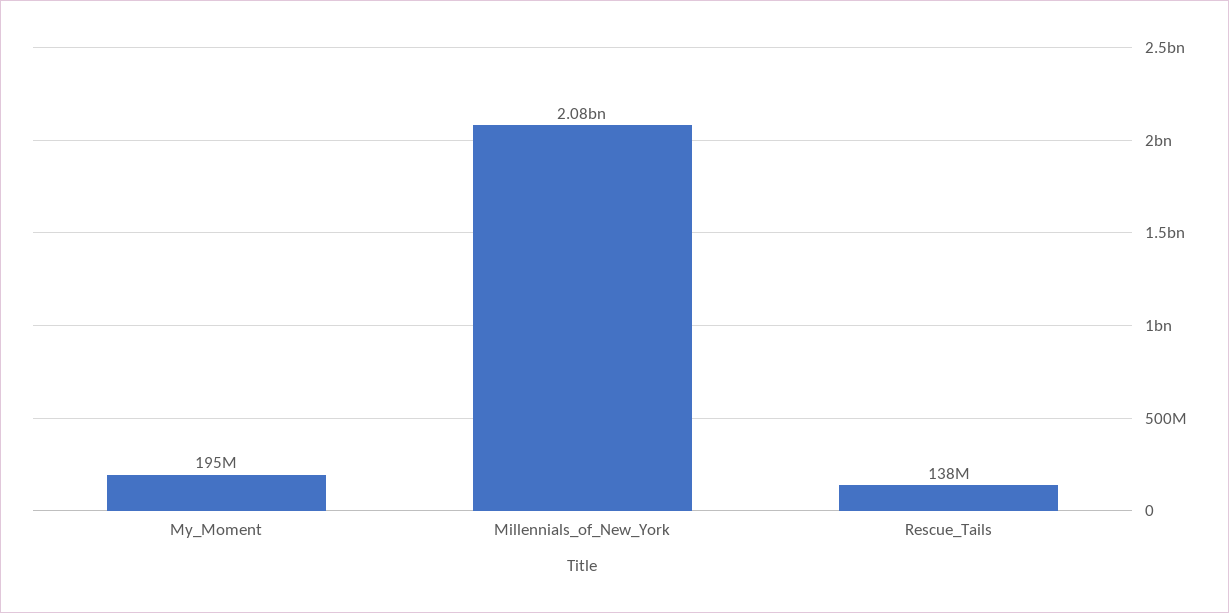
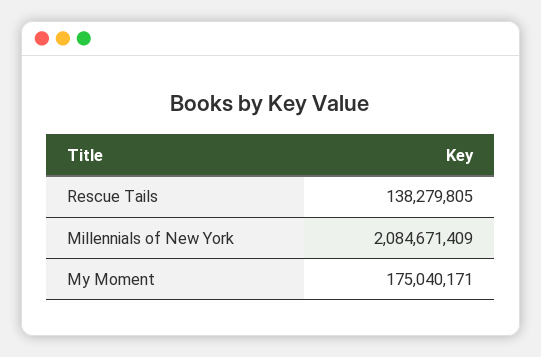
My_Moment: 195000000 -> 175040171

